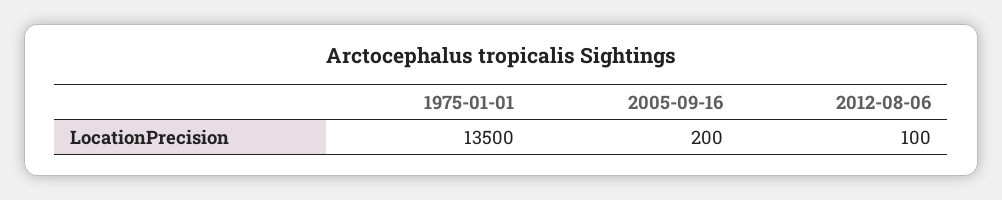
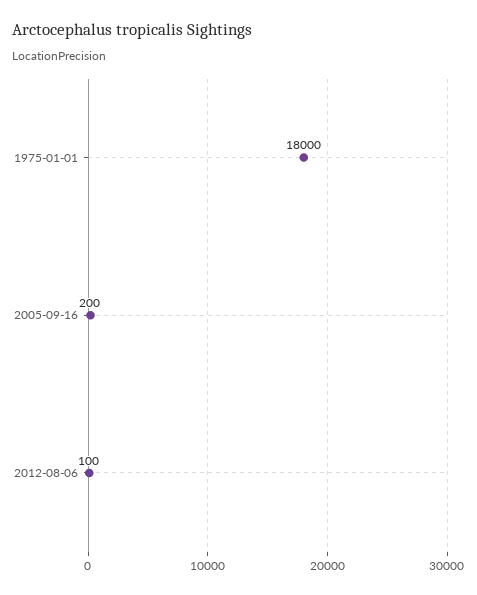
1975-01-01: 13500 -> 18000

